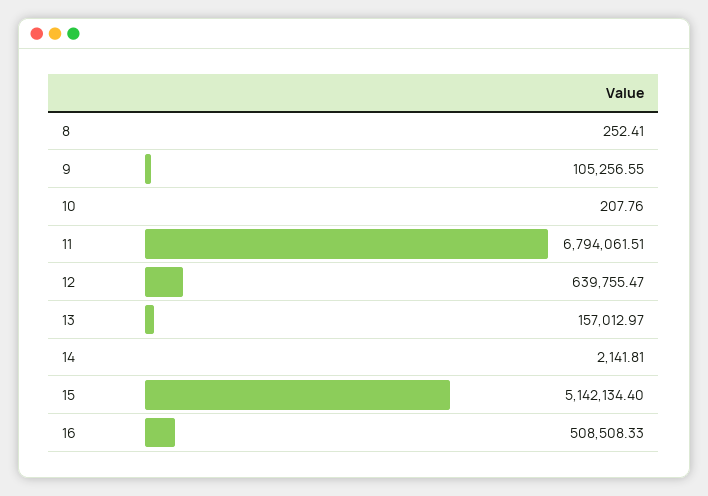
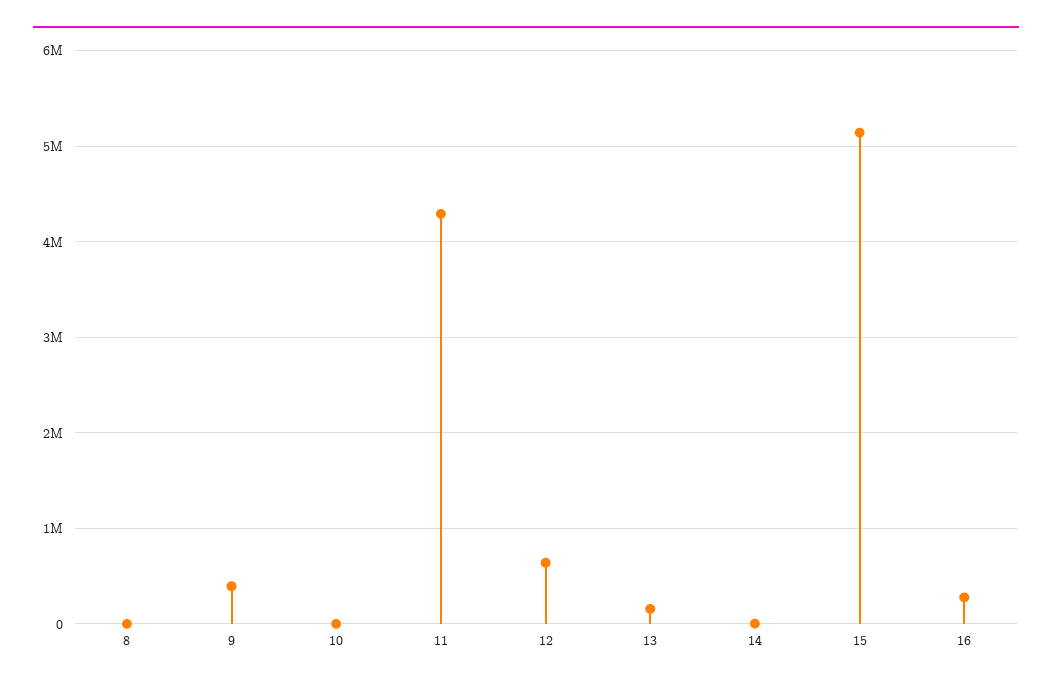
9: 105256.55 -> 400000
11: 6794061.51 -> 4300000
16: 508508.33 -> 300000

